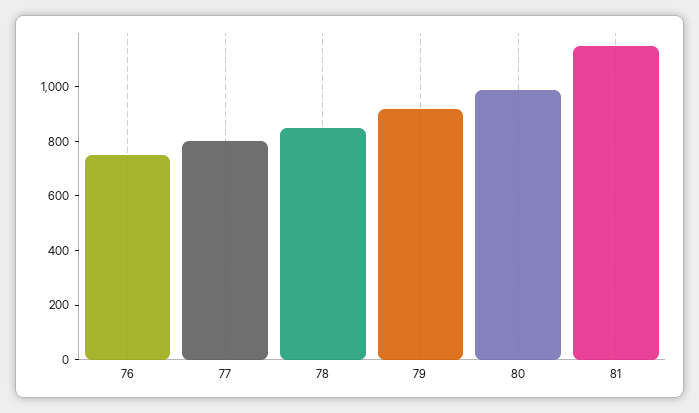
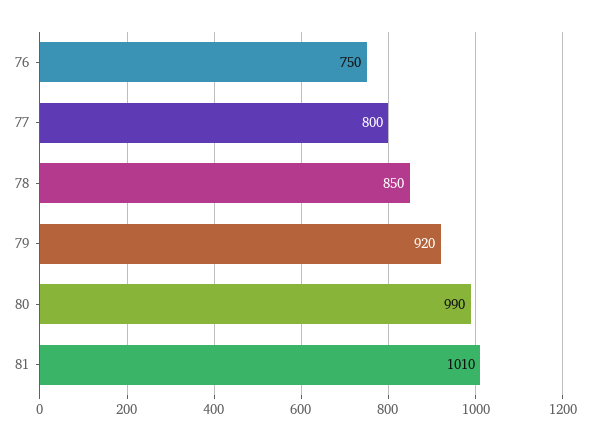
81: 1150 -> 1010

